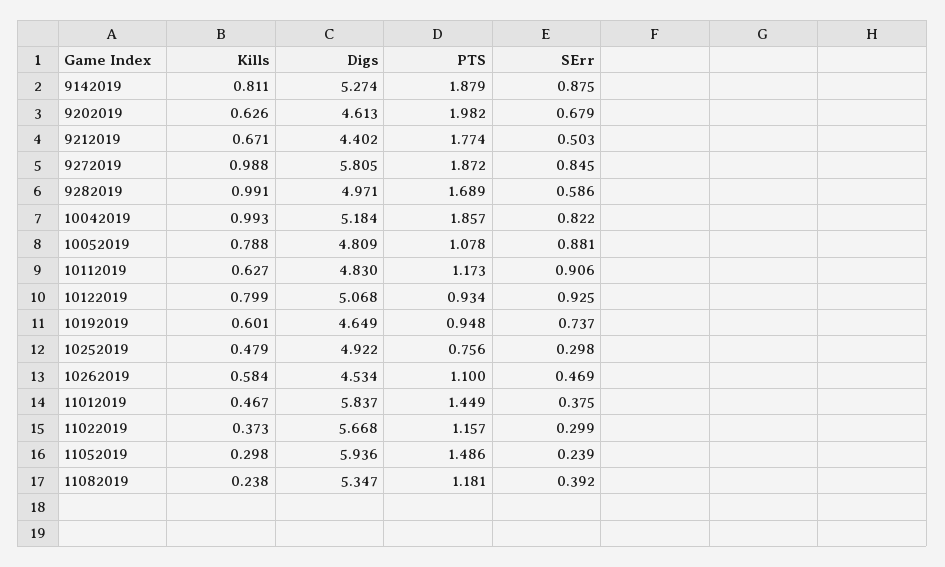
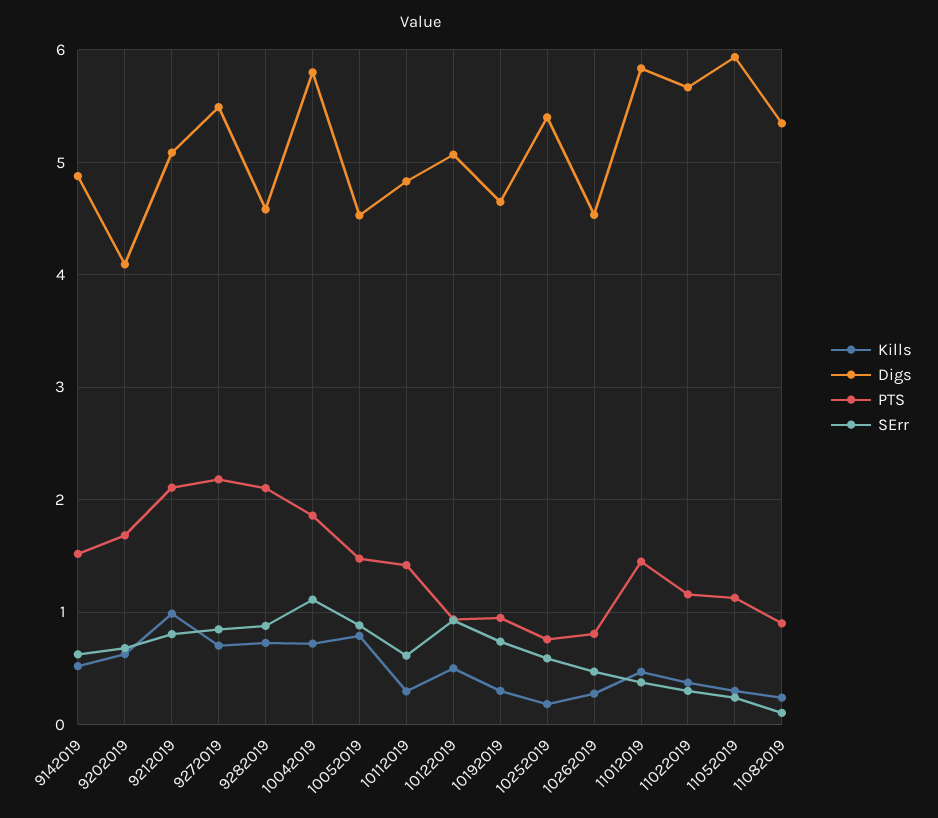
Kills, 9142019: 0.811 -> 0.5
Digs, 9142019: 5.274 -> 4.9
PTS, 9142019: 1.879 -> 1.5
SErr, 9142019: 0.875 -> 0.6
Digs, 9202019: 4.613 -> 4.1
PTS, 9202019: 1.982 -> 1.7
Kills, 9212019: 0.671 -> 1
Digs, 9212019: 4.402 -> 5.1
PTS, 9212019: 1.774 -> 2.1
SErr, 9212019: 0.503 -> 0.8
Kills, 9272019: 0.988 -> 0.7
Digs, 9272019: 5.805 -> 5.5
PTS, 9272019: 1.872 -> 2.2
Kills, 9282019: 0.991 -> 0.7
Digs, 9282019: 4.971 -> 4.6
PTS, 9282019: 1.689 -> 2.1
SErr, 9282019: 0.586 -> 0.9
Kills, 10042019: 0.993 -> 0.7
Digs, 10042019: 5.184 -> 5.8
SErr, 10042019: 0.822 -> 1.1
Digs, 10052019: 4.809 -> 4.5
PTS, 10052019: 1.078 -> 1.5
Kills, 10112019: 0.627 -> 0.3
PTS, 10112019: 1.173 -> 1.4
SErr, 10112019: 0.906 -> 0.6
Kills, 10122019: 0.799 -> 0.5
Kills, 10192019: 0.601 -> 0.3
Kills, 10252019: 0.479 -> 0.2
Digs, 10252019: 4.922 -> 5.4
SErr, 10252019: 0.298 -> 0.6
Kills, 10262019: 0.584 -> 0.3
PTS, 10262019: 1.1 -> 0.8
PTS, 11052019: 1.486 -> 1.1
PTS, 11082019: 1.181 -> 0.9
SErr, 11082019: 0.392 -> 0.1

